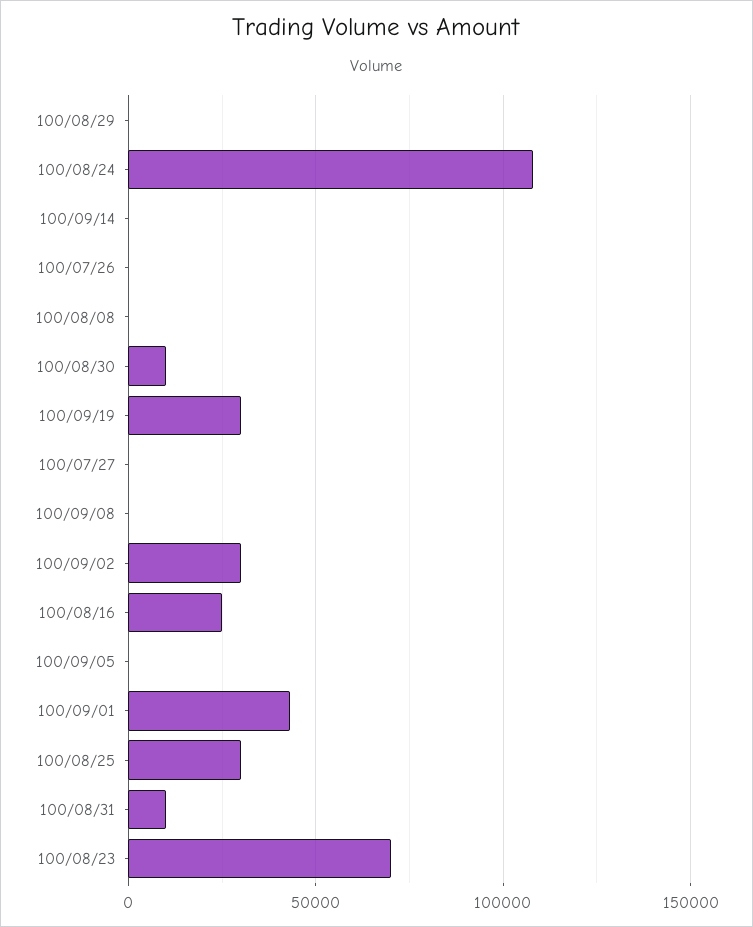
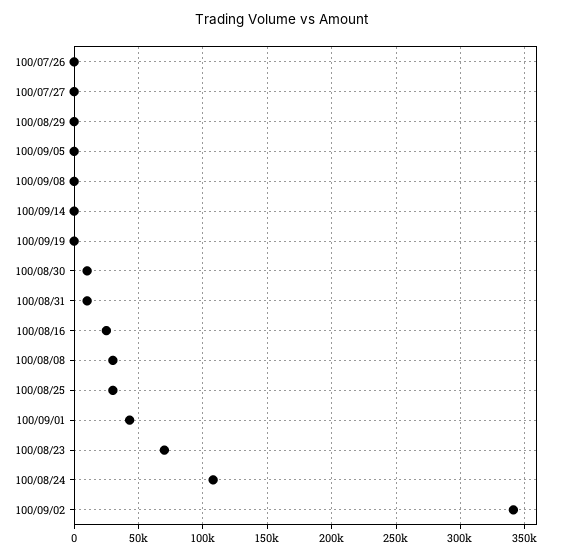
100/08/08: 0 -> 30000
100/09/19: 30000 -> 0
100/09/02: 30000 -> 340000

